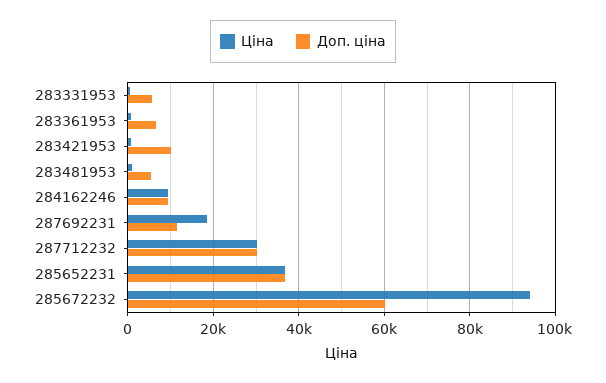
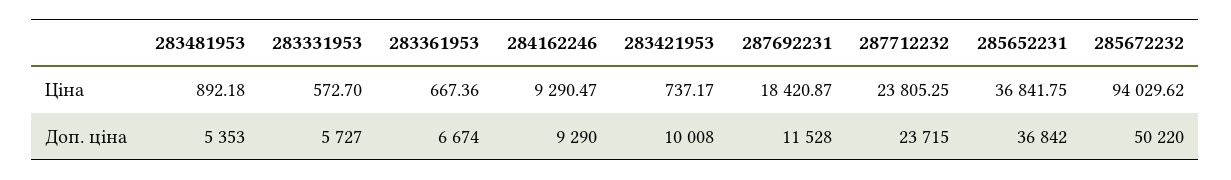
Ціна, 287712232: 30000 -> 23805.25
Доп. ціна, 287712232: 30000 -> 23715
Доп. ціна, 285672232: 60000 -> 50220

